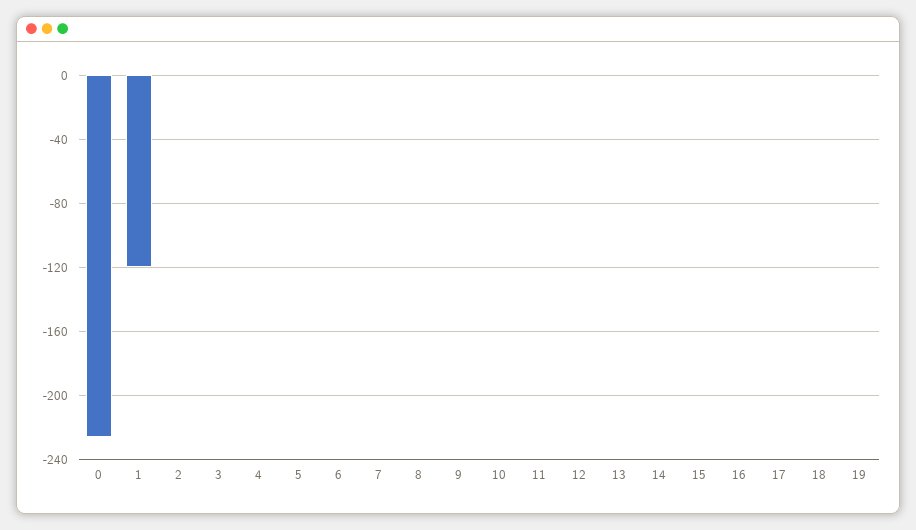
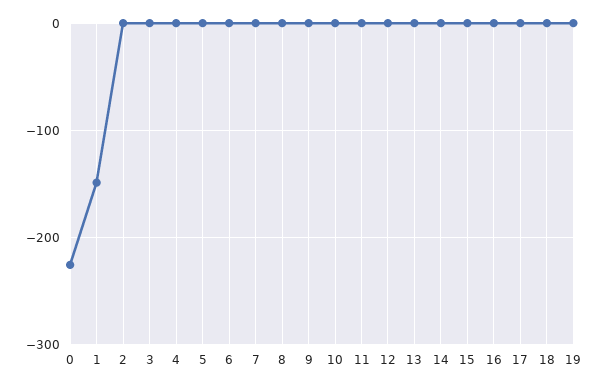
1: -120 -> -150

